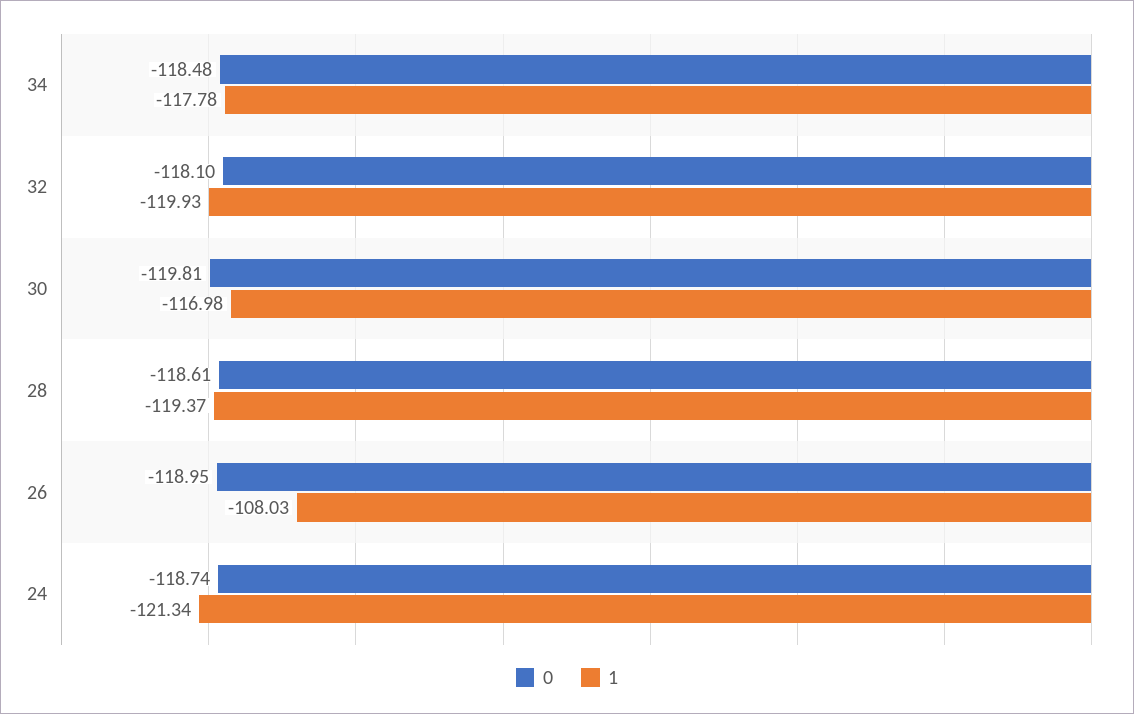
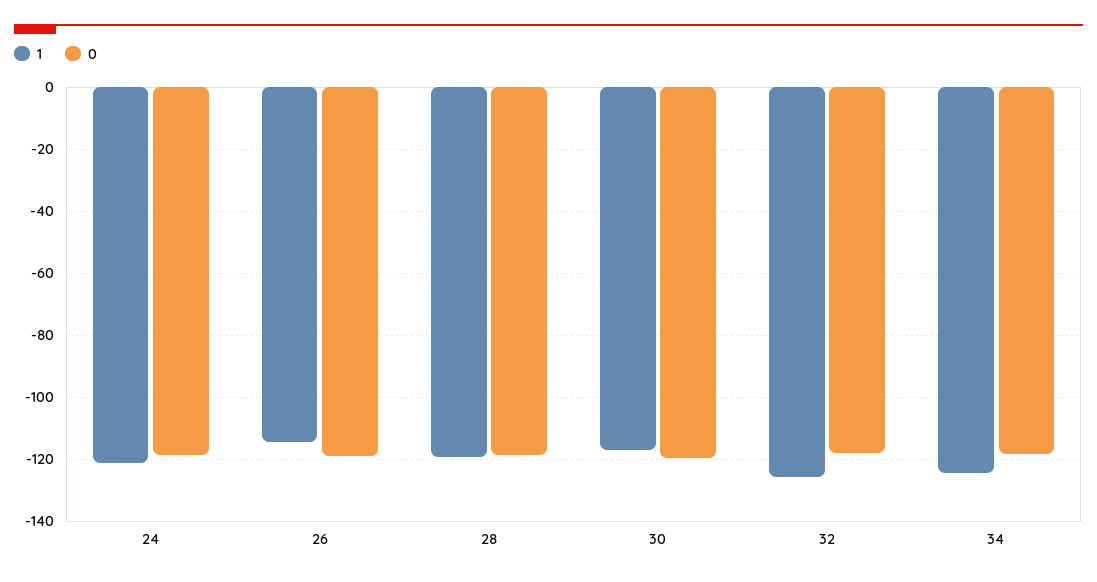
1, 34: -117.78 -> -124
1, 32: -119.93 -> -126
1, 26: -108.03 -> -114

